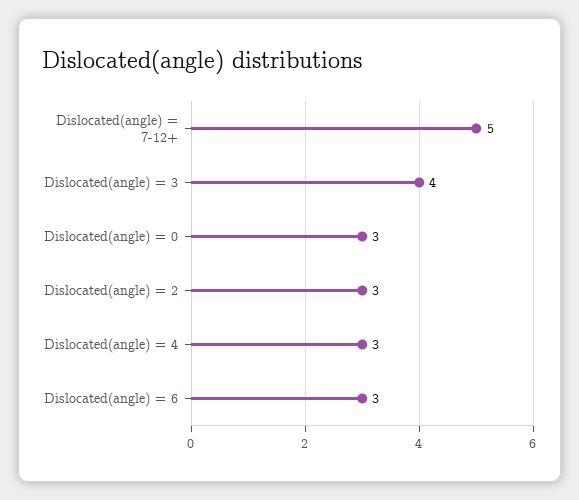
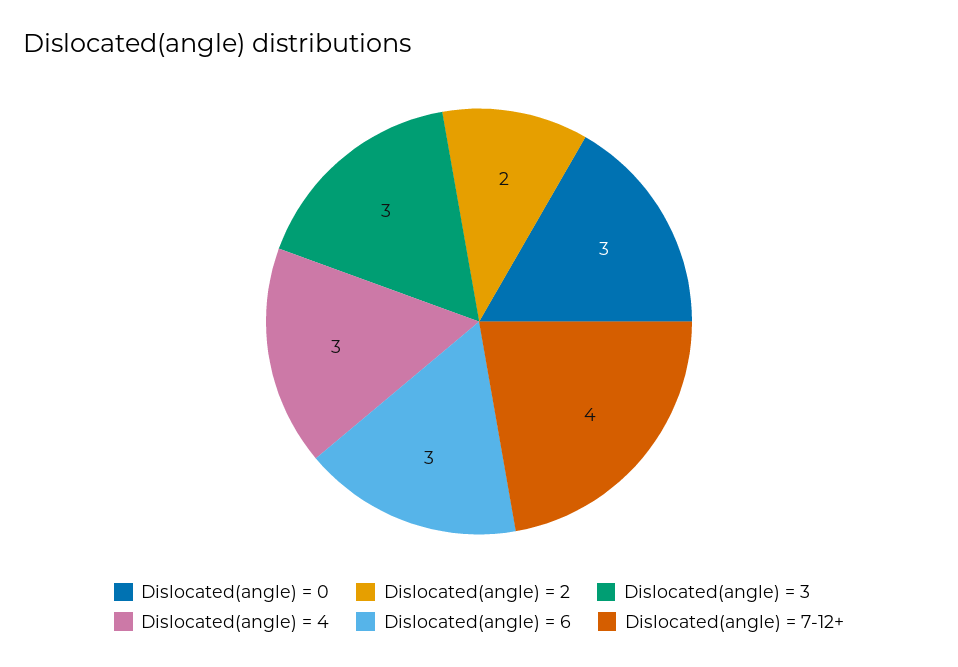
Dislocated(angle) = 7-12+: 5 -> 4
Dislocated(angle) = 3: 4 -> 3
Dislocated(angle) = 2: 3 -> 2

